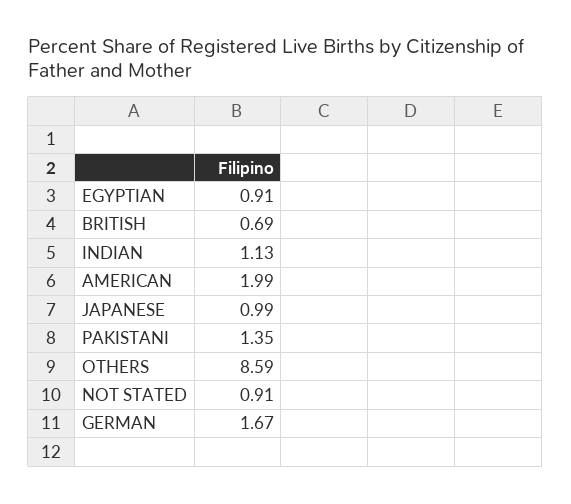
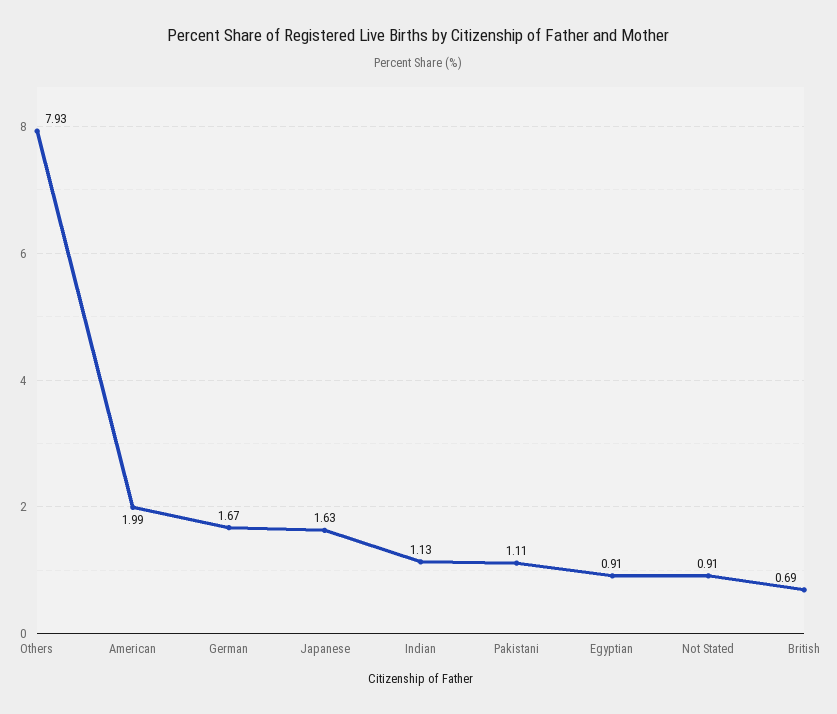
JAPANESE: 0.99 -> 1.63
PAKISTANI: 1.35 -> 1.11
OTHERS: 8.59 -> 7.93

